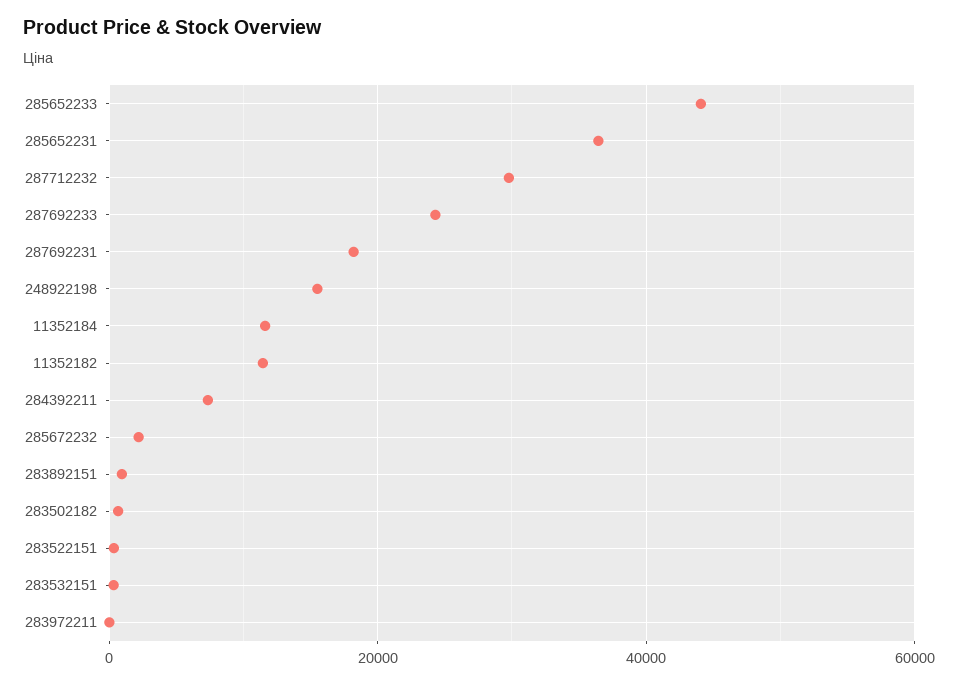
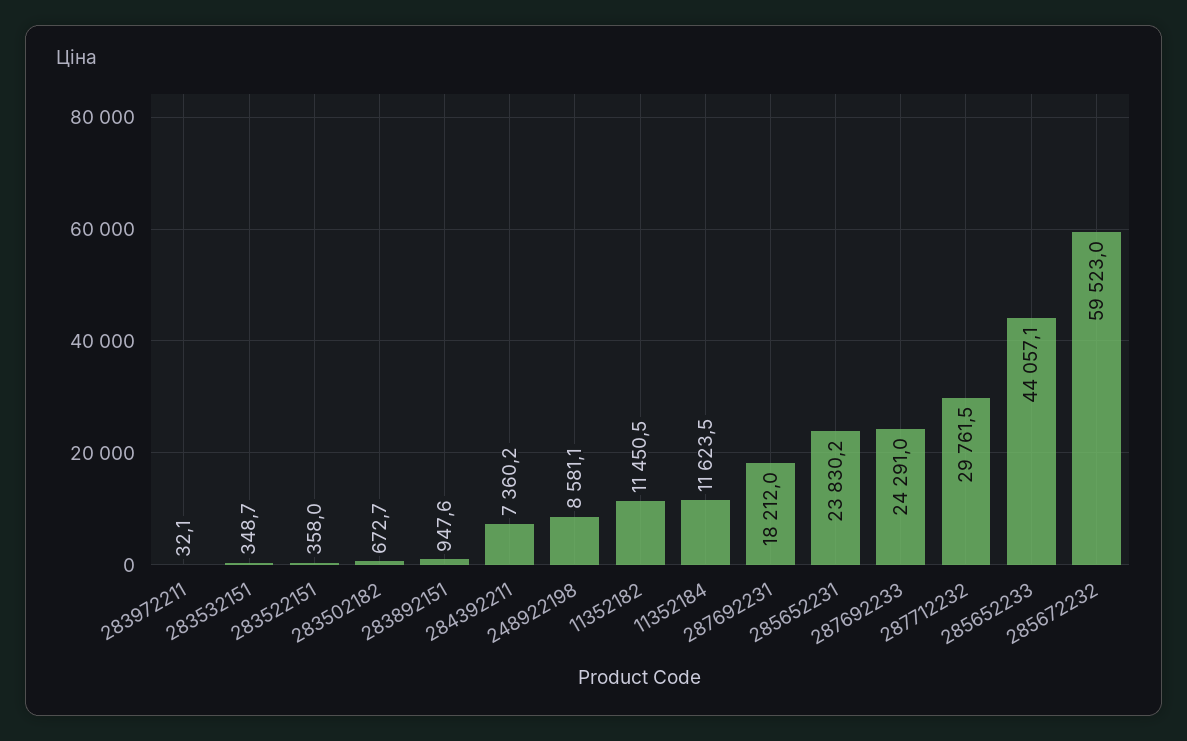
285652231: 36000 -> 23830.2
248922198: 16000 -> 8581.1
285672232: 2000 -> 59523

